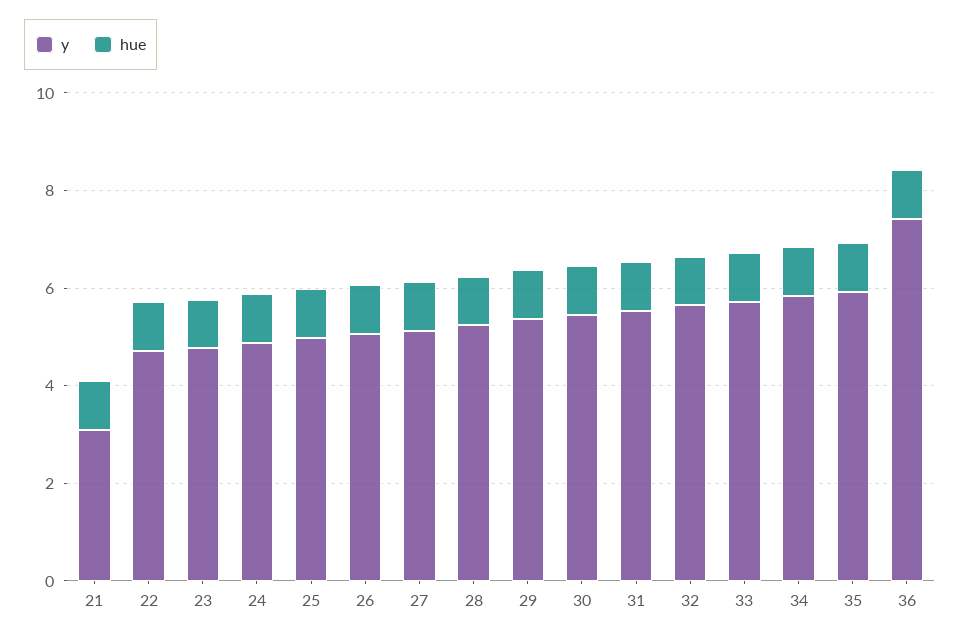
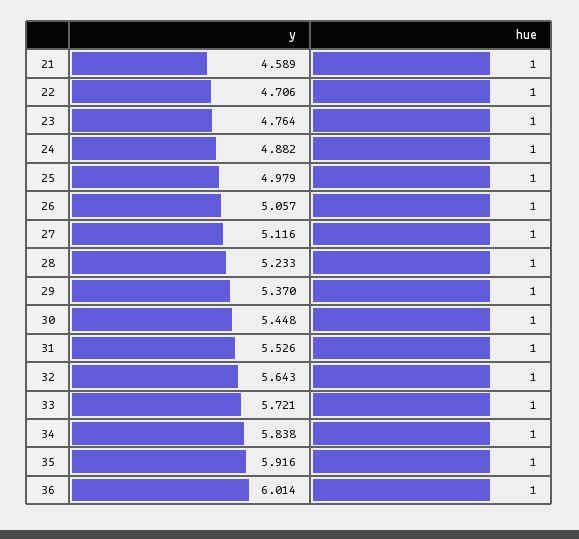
y, 21: 3 -> 4.589
y, 36: 7.5 -> 6.014

